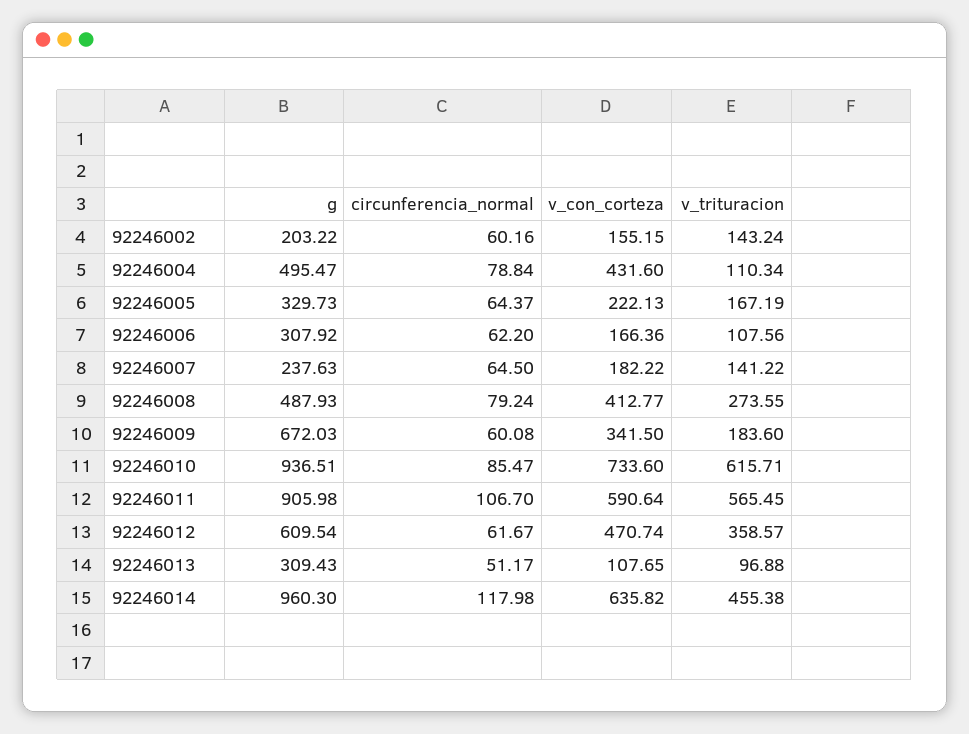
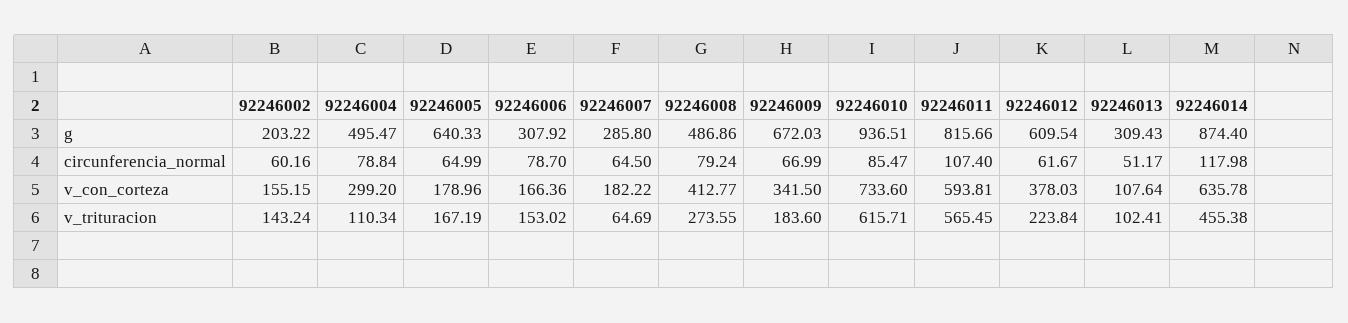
v_con_corteza, 92246004: 431.6 -> 299.2
g, 92246005: 329.73 -> 640.33
circunferencia_normal, 92246005: 64.37 -> 64.99
v_con_corteza, 92246005: 222.13 -> 178.96
circunferencia_normal, 92246006: 62.2 -> 78.7
v_trituracion, 92246006: 107.56 -> 153.02
g, 92246007: 237.63 -> 285.8
v_trituracion, 92246007: 141.22 -> 64.69
g, 92246008: 487.93 -> 486.86
circunferencia_normal, 92246009: 60.08 -> 66.99
g, 92246011: 905.98 -> 815.66
circunferencia_normal, 92246011: 106.7 -> 107.4
v_con_corteza, 92246011: 590.64 -> 593.81
v_con_corteza, 92246012: 470.74 -> 378.03
v_trituracion, 92246012: 358.57 -> 223.84
v_con_corteza, 92246013: 107.65 -> 107.64
v_trituracion, 92246013: 96.88 -> 102.41
g, 92246014: 960.3 -> 874.4
v_con_corteza, 92246014: 635.82 -> 635.78

